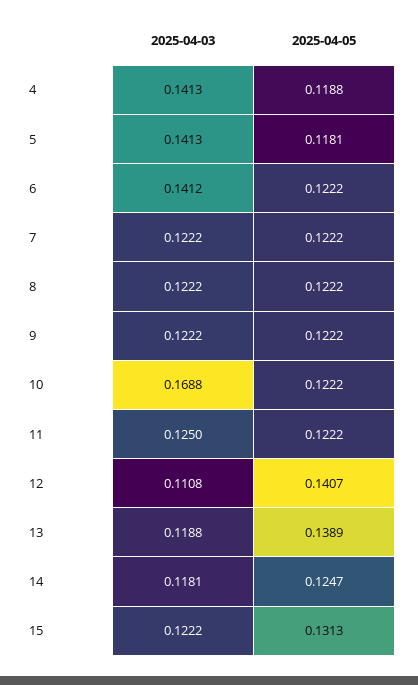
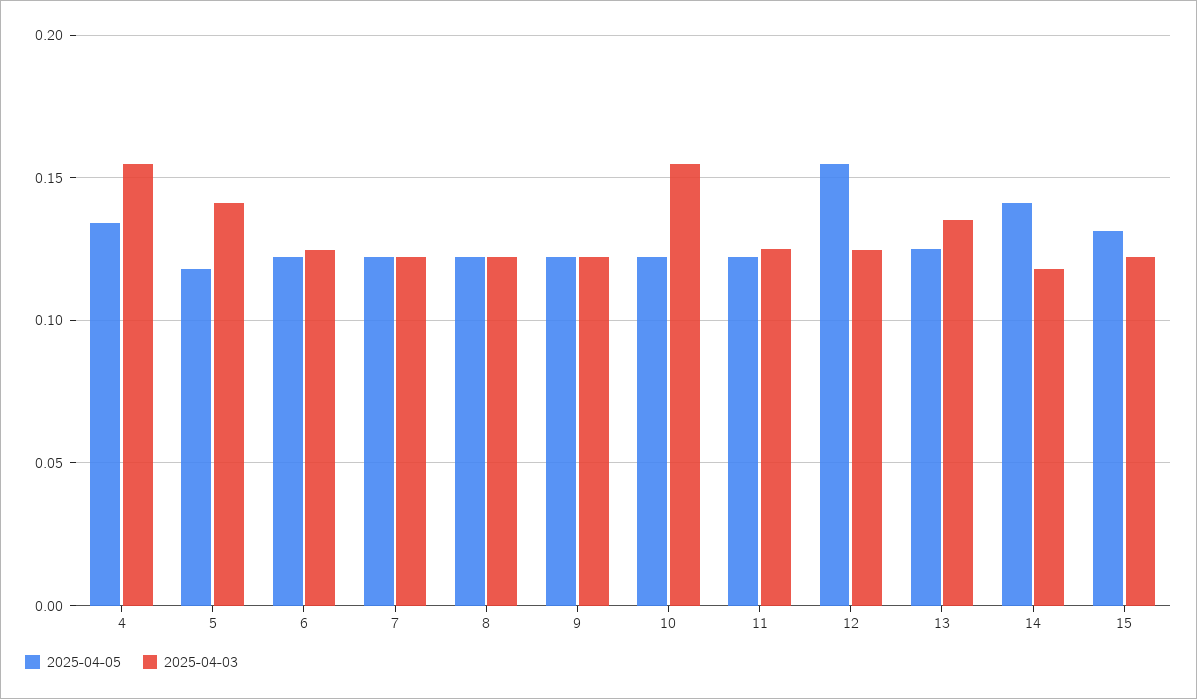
2025-04-03, 4: 0.1413 -> 0.155
2025-04-05, 4: 0.1188 -> 0.135
2025-04-03, 6: 0.1412 -> 0.125
2025-04-03, 10: 0.1688 -> 0.155
2025-04-03, 12: 0.1108 -> 0.125
2025-04-05, 12: 0.1407 -> 0.155
2025-04-03, 13: 0.1188 -> 0.135
2025-04-05, 13: 0.1389 -> 0.125
2025-04-05, 14: 0.1247 -> 0.14

